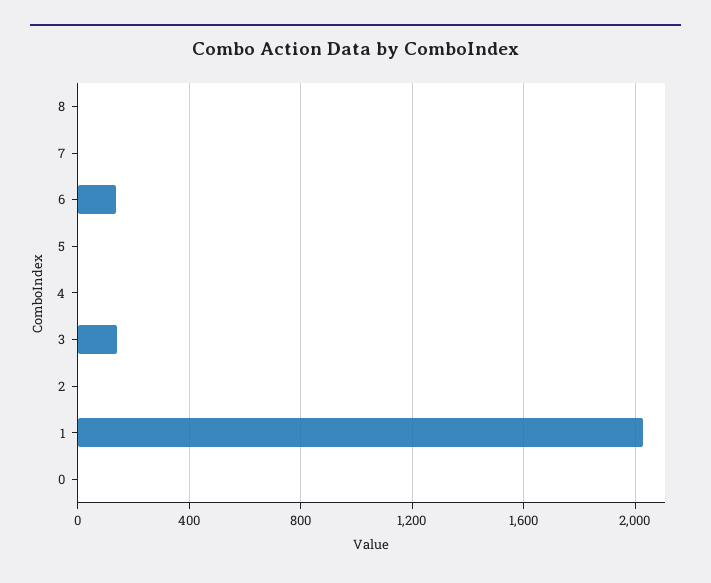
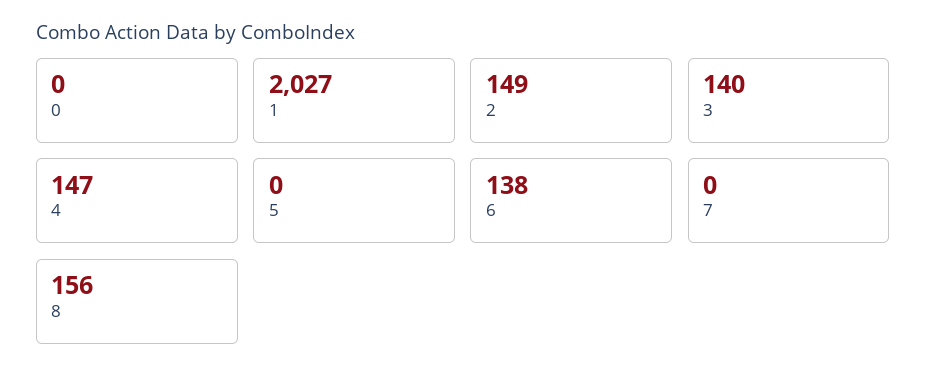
8: 0 -> 156
4: 0 -> 147
2: 0 -> 149

